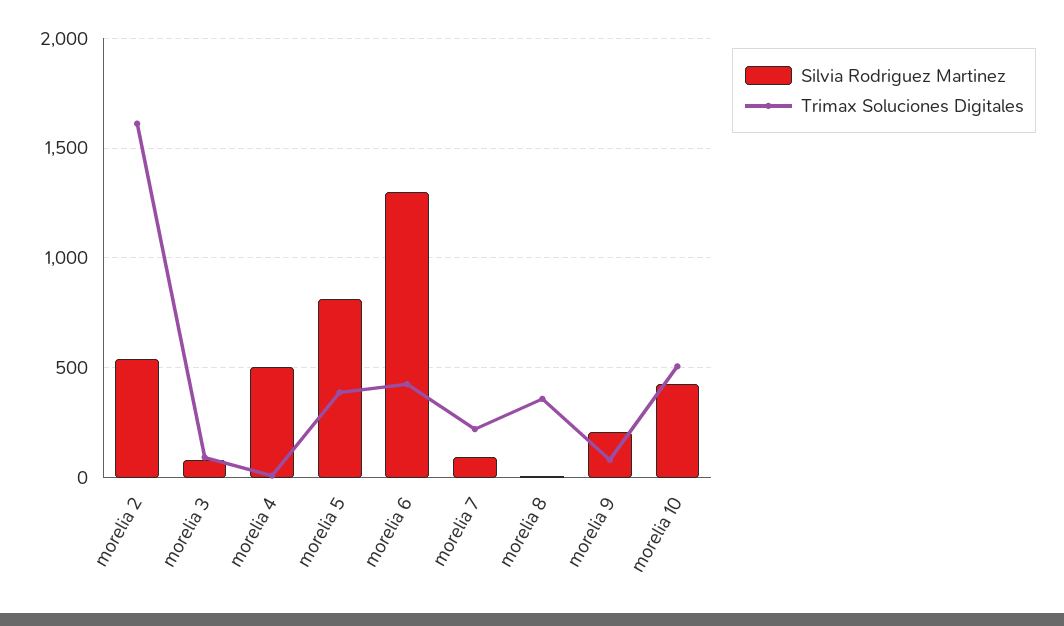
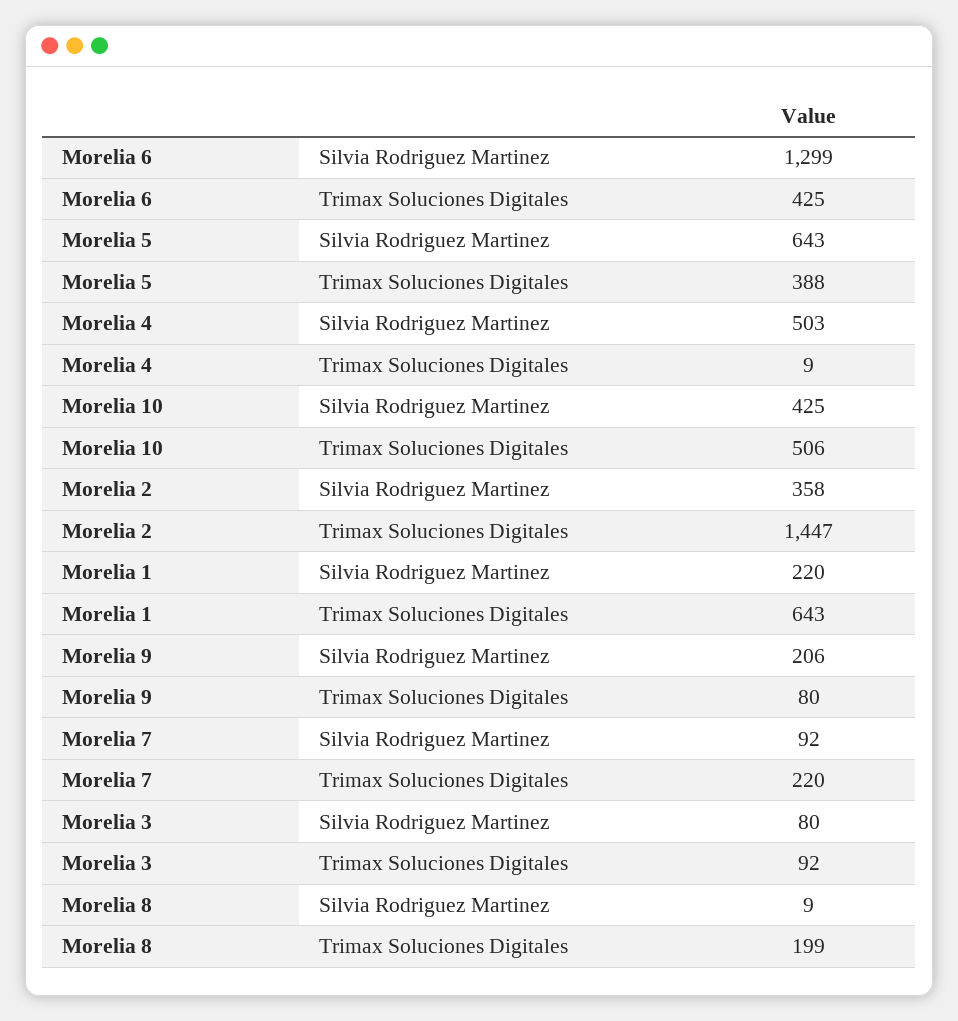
Silvia Rodriguez Martinez, morelia 2: 550 -> 358
Trimax Soluciones Digitales, morelia 2: 1600 -> 1447
Silvia Rodriguez Martinez, morelia 5: 800 -> 643
Trimax Soluciones Digitales, morelia 8: 350 -> 199
Silvia Rodriguez Martinez, Morelia 1: none -> 220
Trimax Soluciones Digitales, Morelia 1: none -> 643

